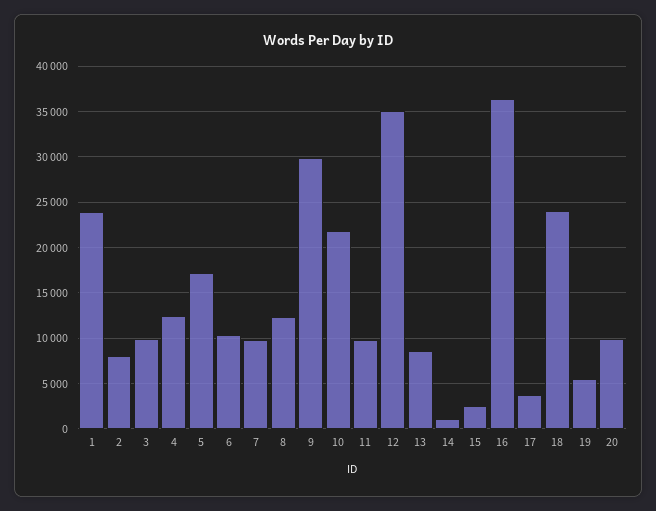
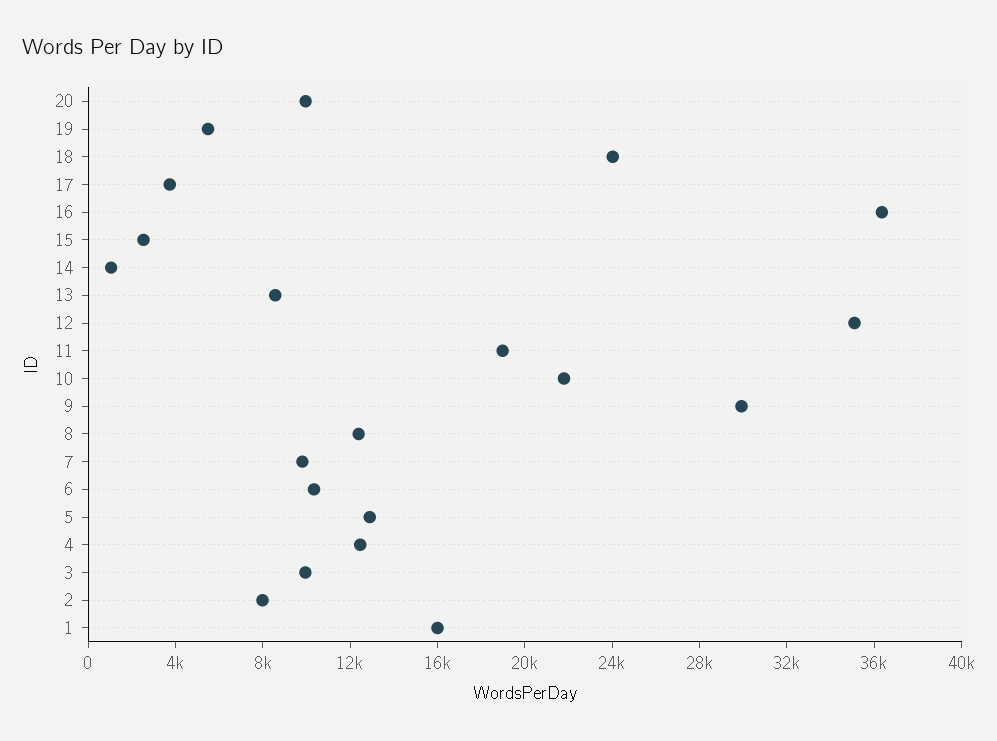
1: 24000 -> 16000
5: 17000 -> 13000
11: 10000 -> 19000

